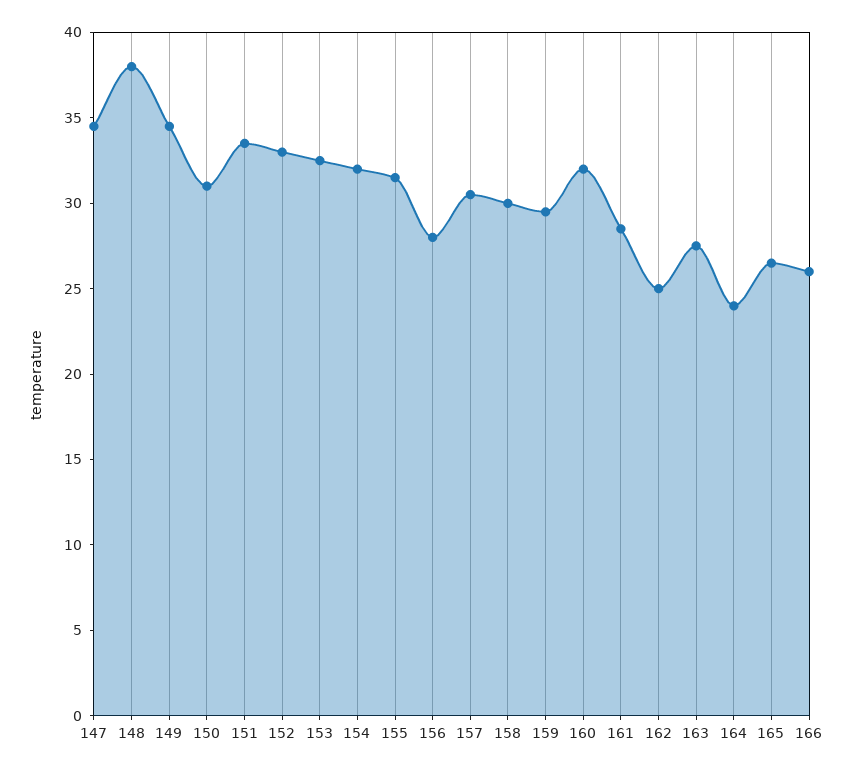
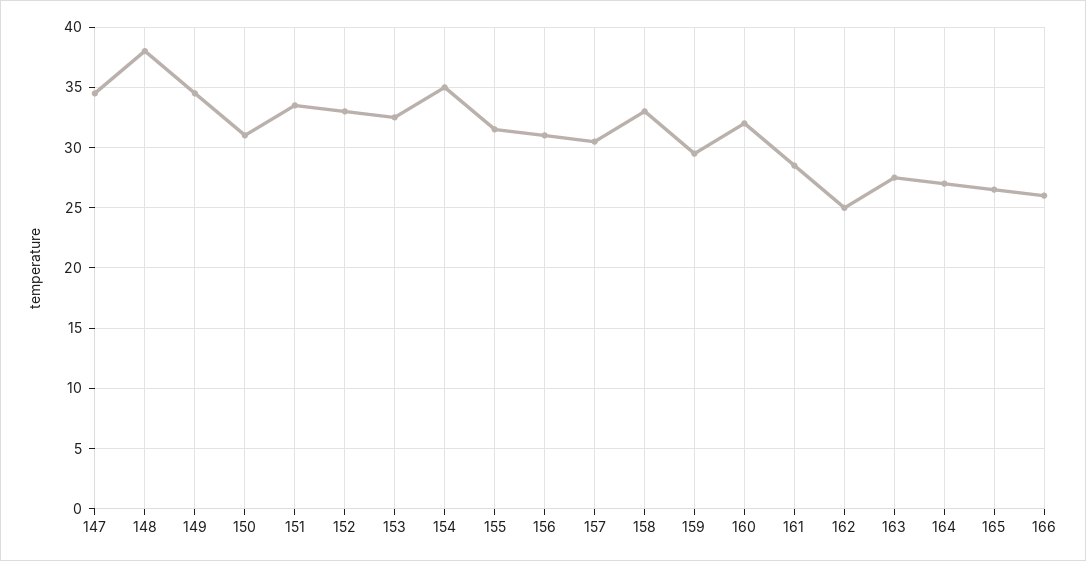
154: 32 -> 35
156: 28 -> 31
158: 30 -> 33
164: 24 -> 27

